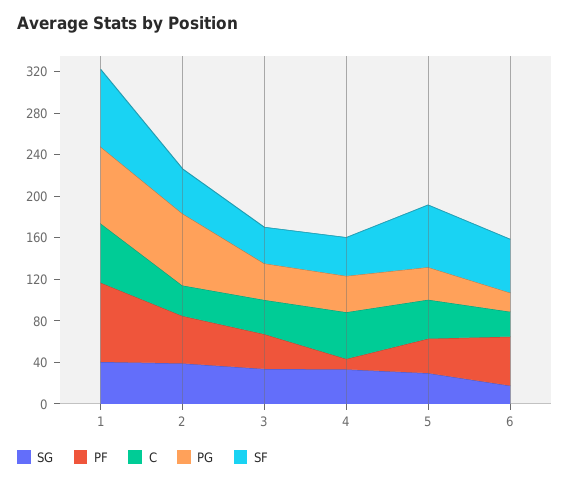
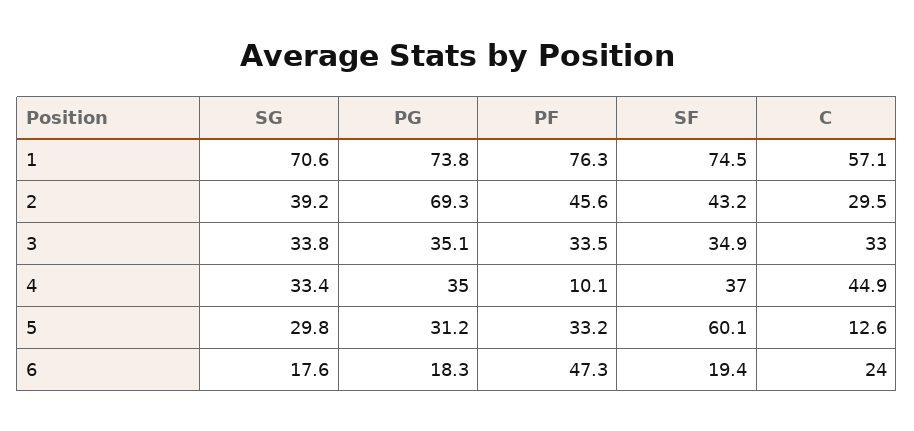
SG, 1: 40 -> 70.6
C, 5: 40 -> 12.6
SF, 6: 50 -> 19.4

